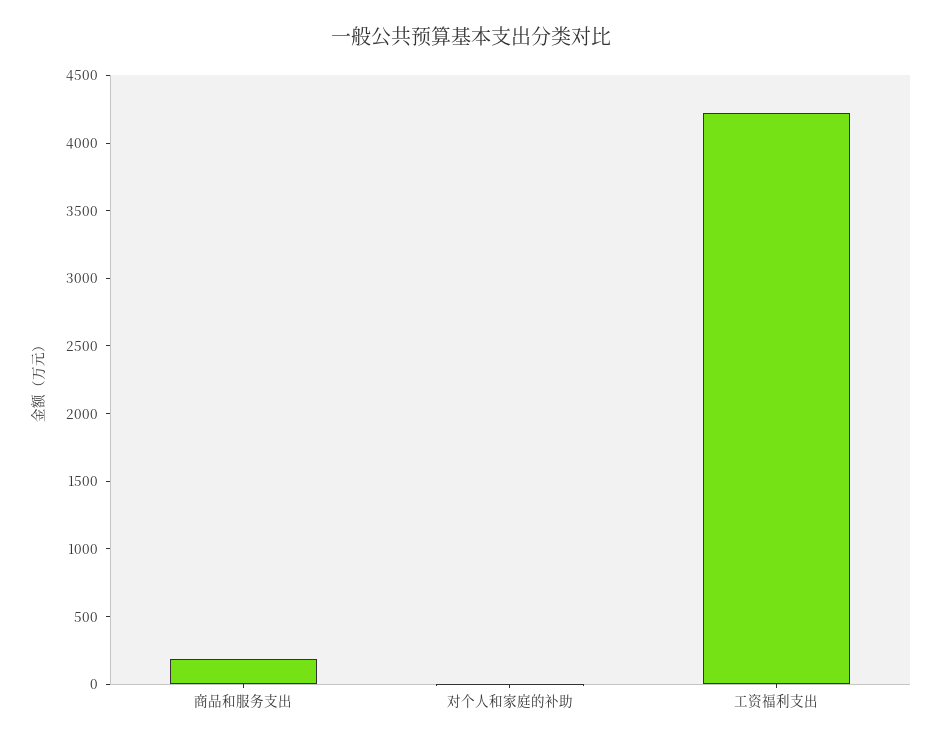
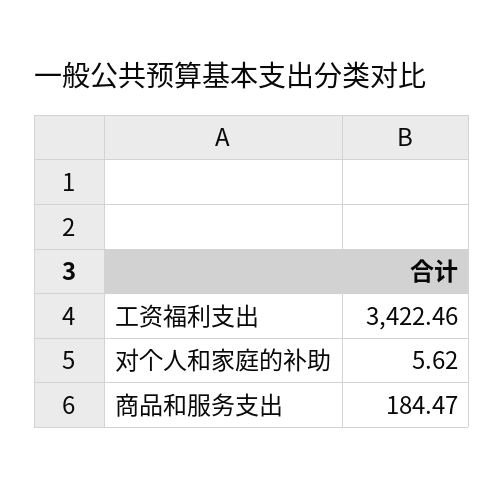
工资福利支出: 4200 -> 3422.46

